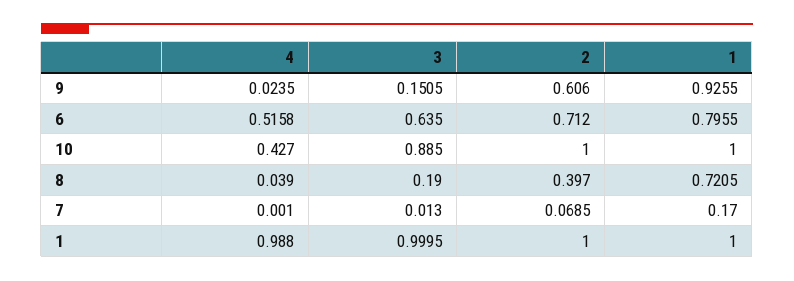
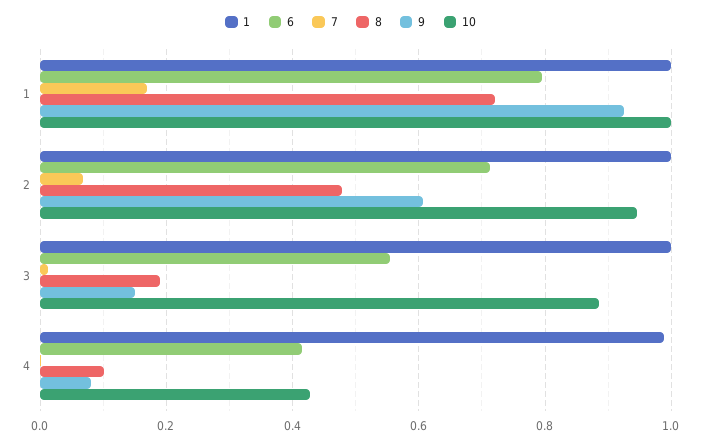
9, 4: 0.0235 -> 0.08
6, 4: 0.5158 -> 0.42
6, 3: 0.635 -> 0.56
10, 2: 1 -> 0.94
8, 4: 0.039 -> 0.1
8, 2: 0.397 -> 0.48

